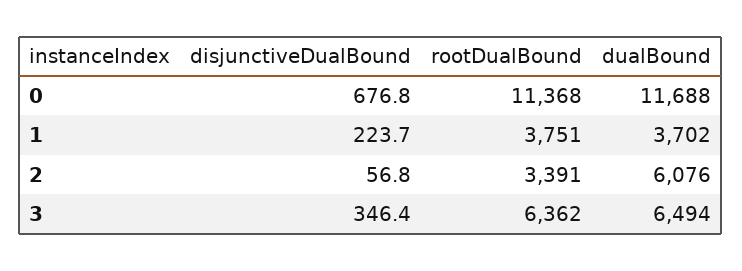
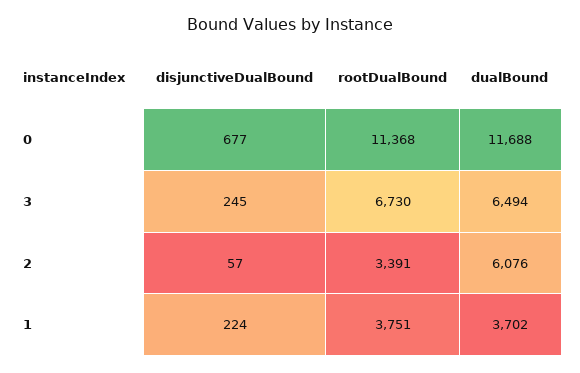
disjunctiveDualBound, 3: 346.4 -> 245
rootDualBound, 3: 6362 -> 6730

